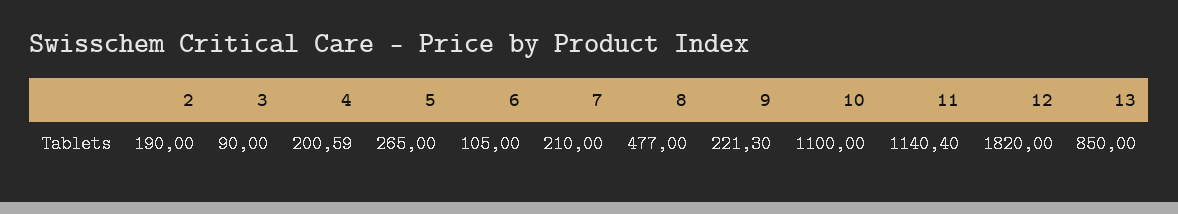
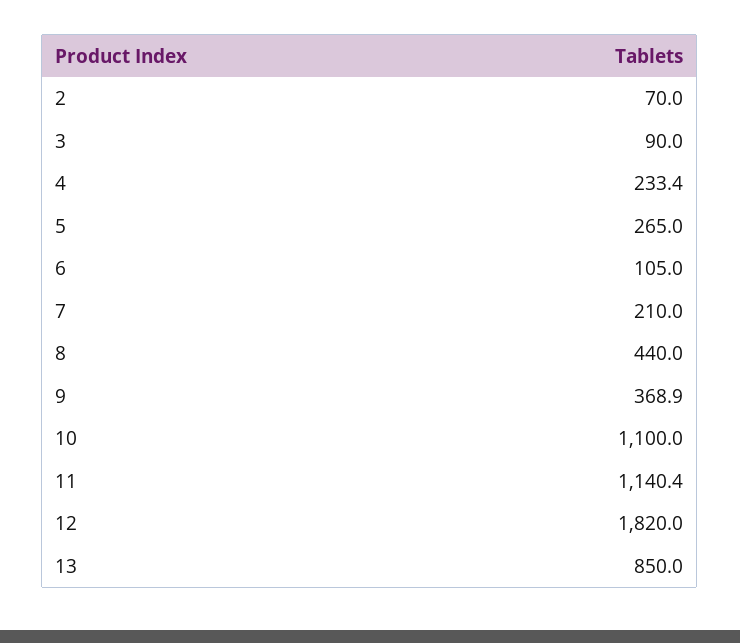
2: 190 -> 70
4: 200.59 -> 233.4
8: 477 -> 440
9: 221.3 -> 368.9

